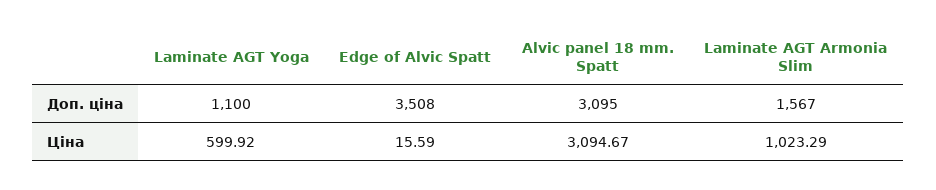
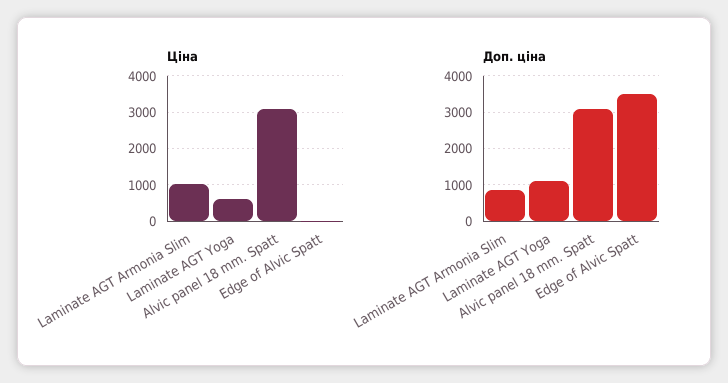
Доп. ціна, Laminate AGT Armonia Slim: 1567 -> 800

